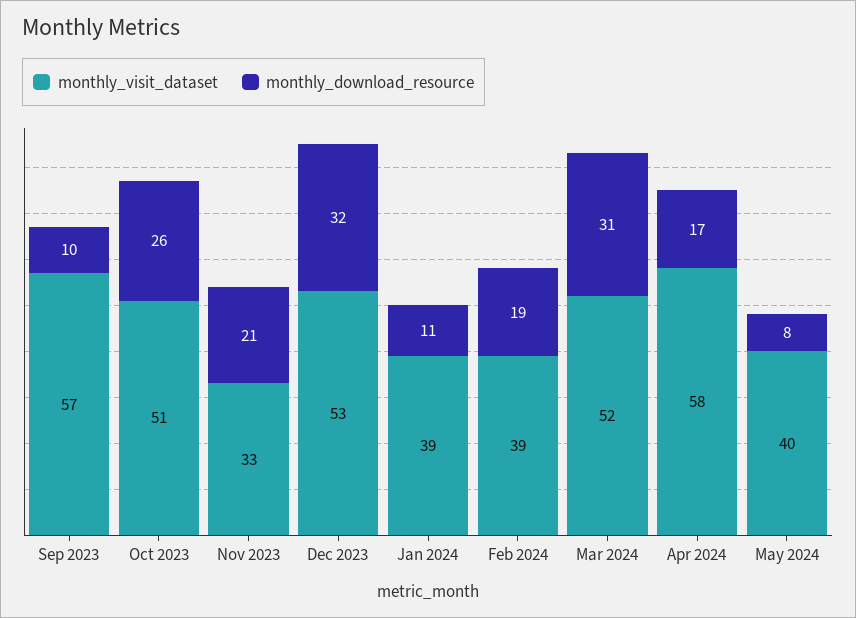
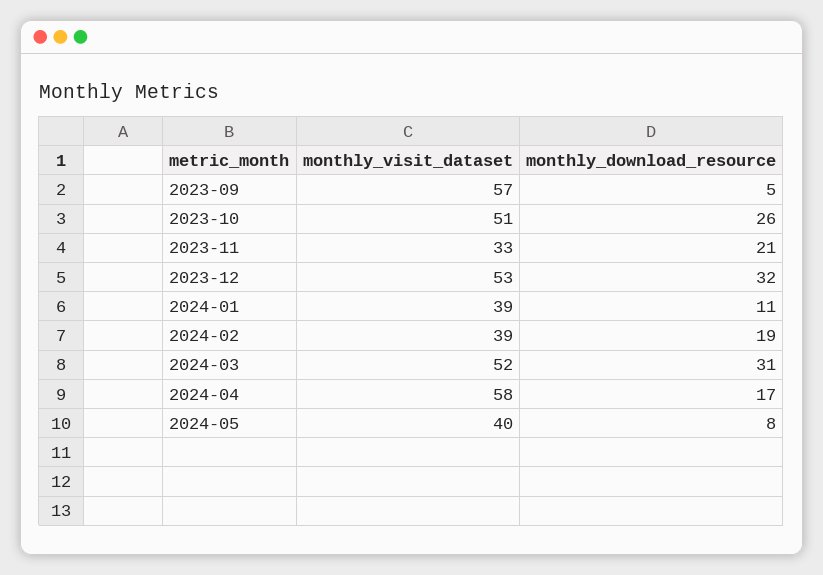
monthly_download_resource, Sep 2023: 10 -> 5

